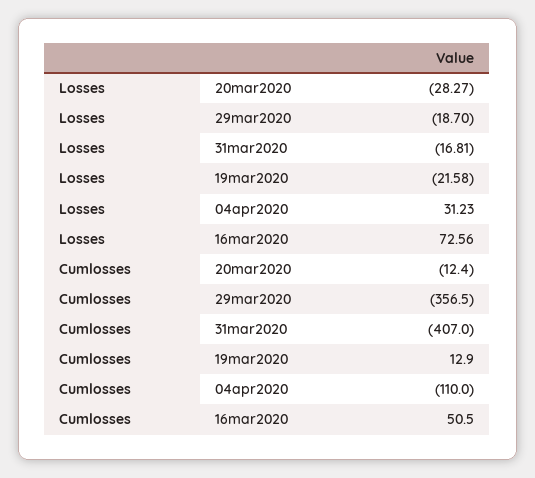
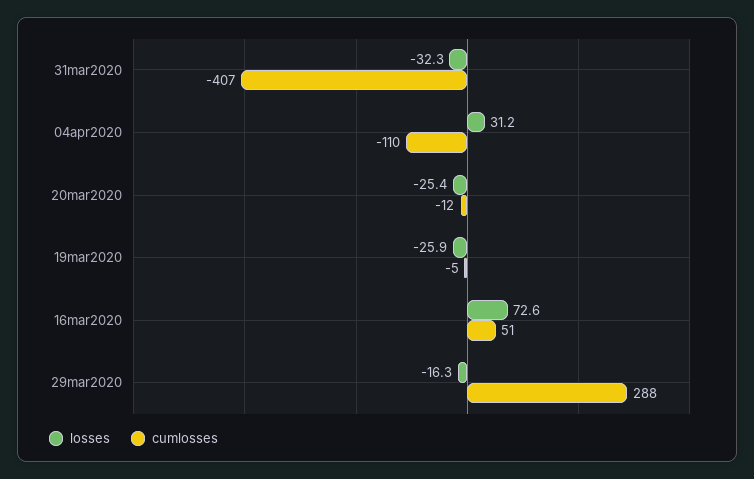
Losses, 20mar2020: -28.27 -> -25.4
Losses, 29mar2020: -18.7 -> -16.3
Losses, 31mar2020: -16.81 -> -32.3
Losses, 19mar2020: -21.58 -> -25.9
Cumlosses, 29mar2020: -356.5 -> 288
Cumlosses, 19mar2020: 12.9 -> -5

